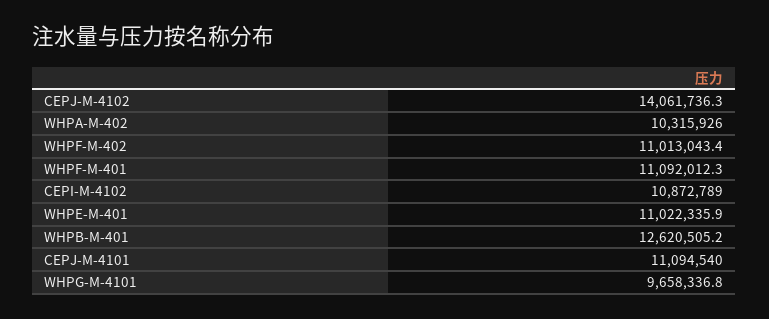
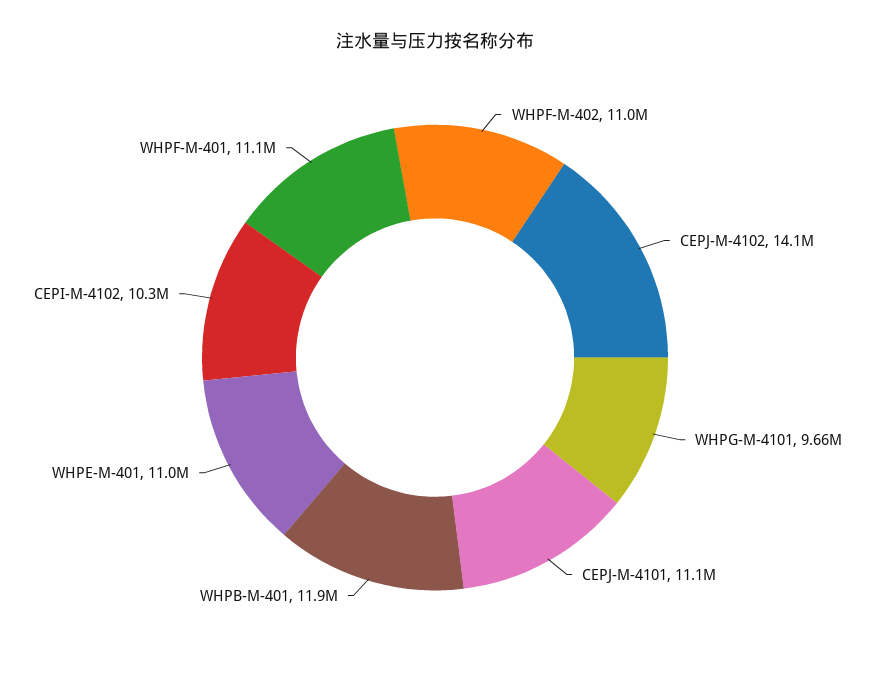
WHPA-M-402: 10315926 -> none
CEPI-M-4102: 10872789 -> 10300000
WHPB-M-401: 12620505.2 -> 11900000

